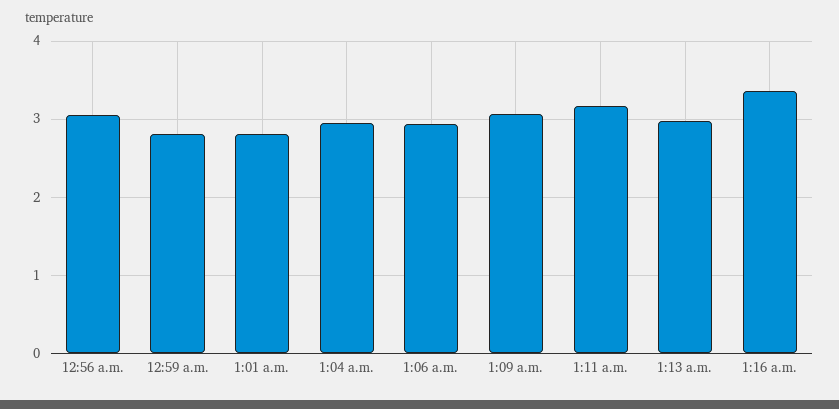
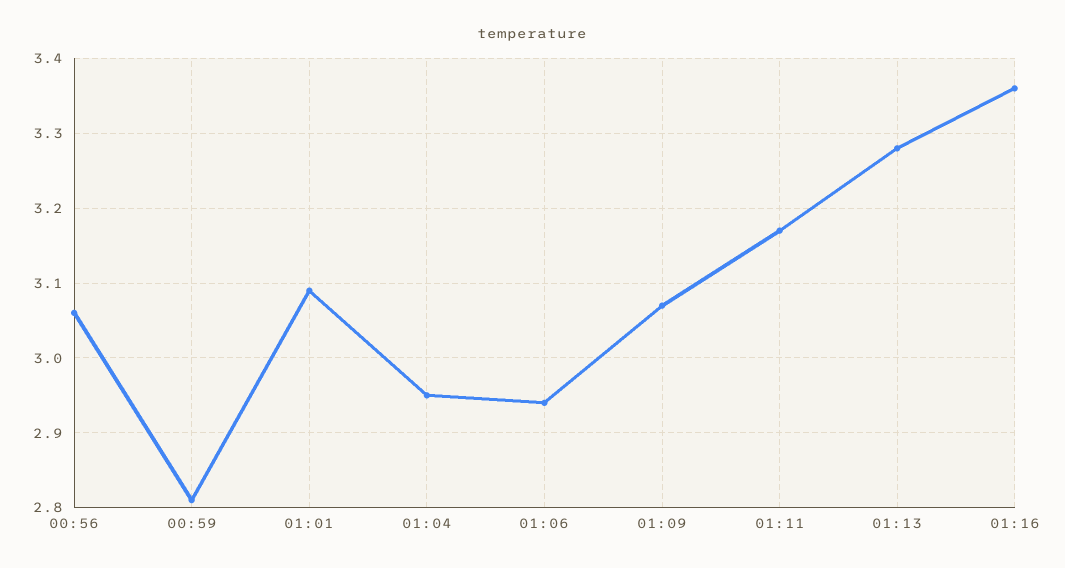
1:01 a.m.: 2.8 -> 3.09
1:13 a.m.: 3 -> 3.28

